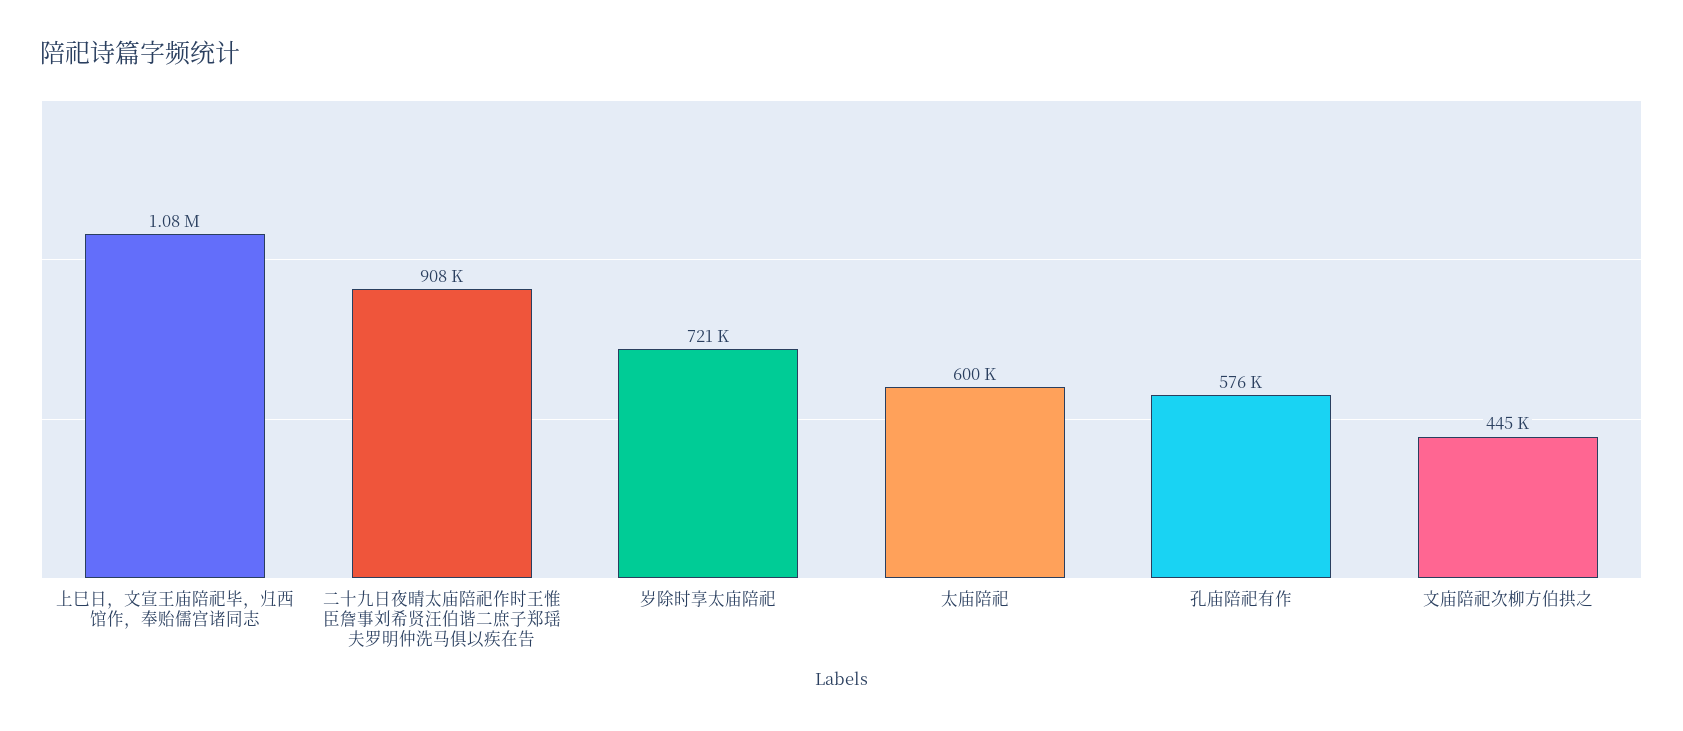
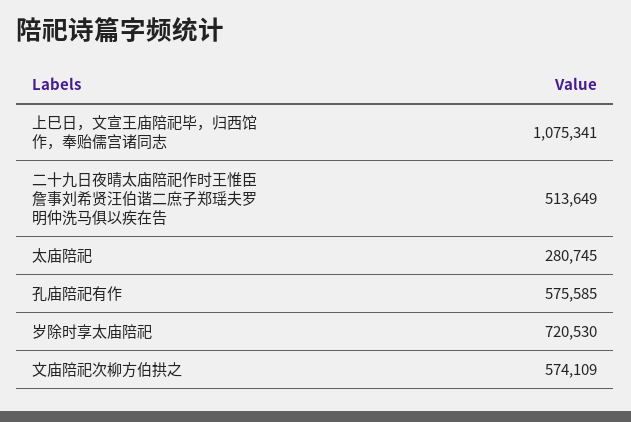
二十九日夜晴太庙陪祀作时王惟臣詹事刘希贤汪伯谐二庶子郑瑶夫罗明仲洗马俱以疾在告: 908000 -> 513649
太庙陪祀: 600000 -> 280745
文庙陪祀次柳方伯拱之: 445000 -> 574109

